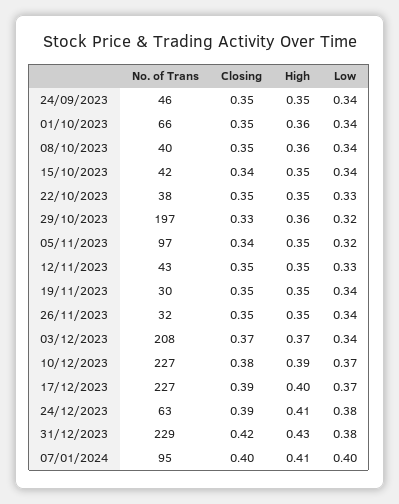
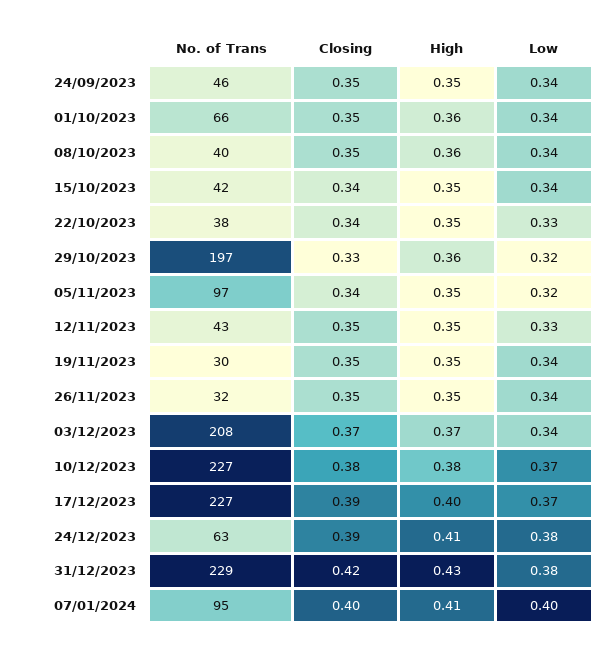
Closing, 22/10/2023: 0.35 -> 0.34
High, 10/12/2023: 0.39 -> 0.38

